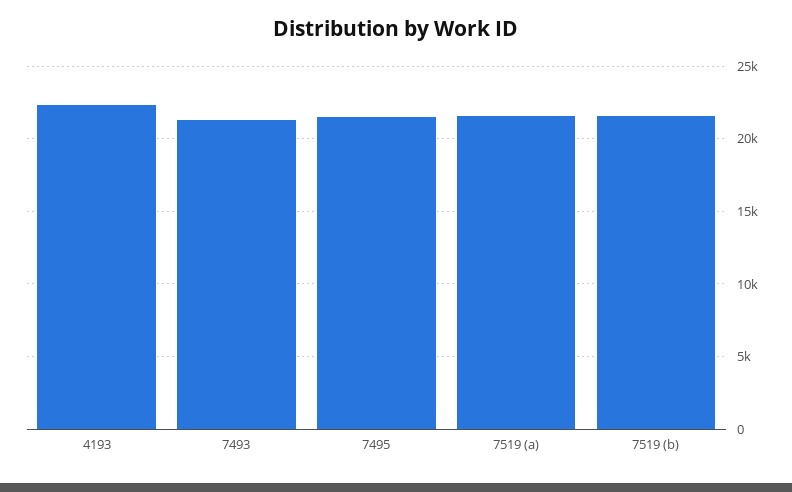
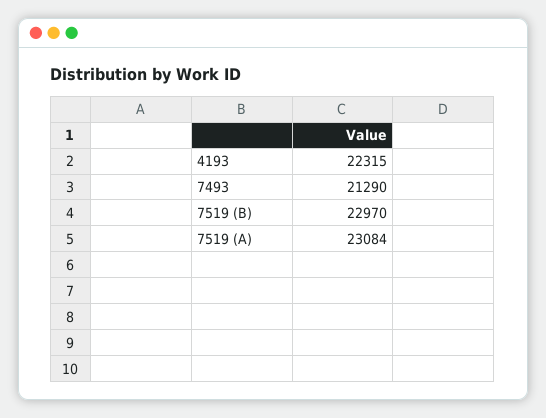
7495: 21500 -> none
7519 (a): 21500 -> 23084
7519 (b): 21500 -> 22970

